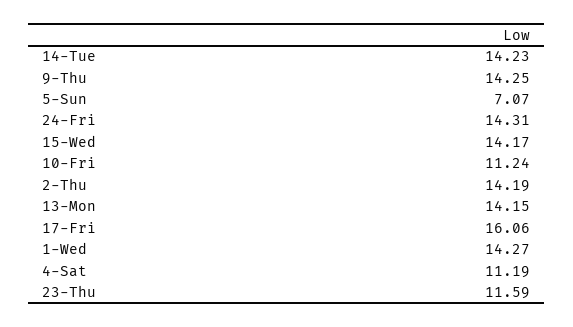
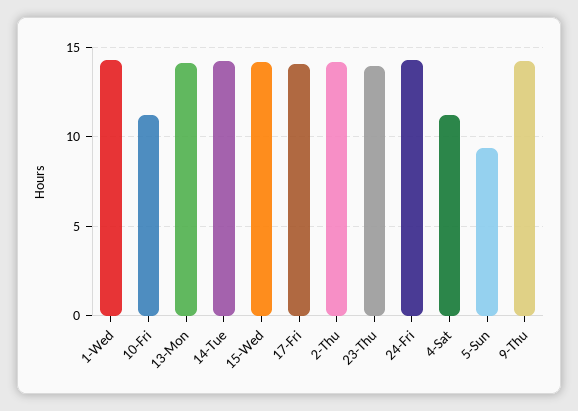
5-Sun: 7.07 -> 9.5
17-Fri: 16.06 -> 14
23-Thu: 11.59 -> 14

